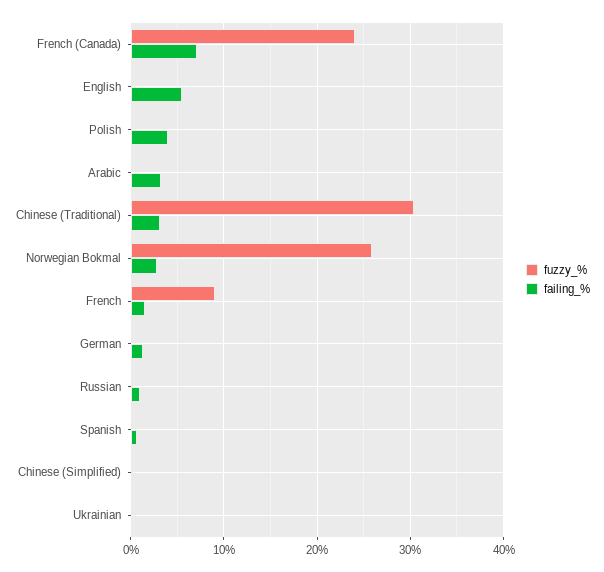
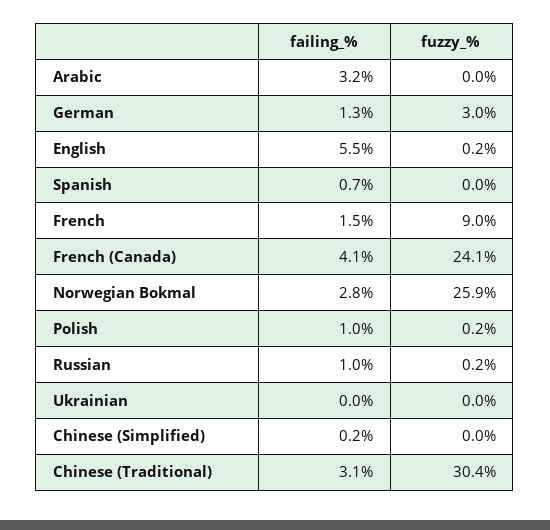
failing_%, French (Canada): 7 -> 4.1
failing_%, Polish: 4 -> 1
fuzzy_%, German: 0 -> 3

